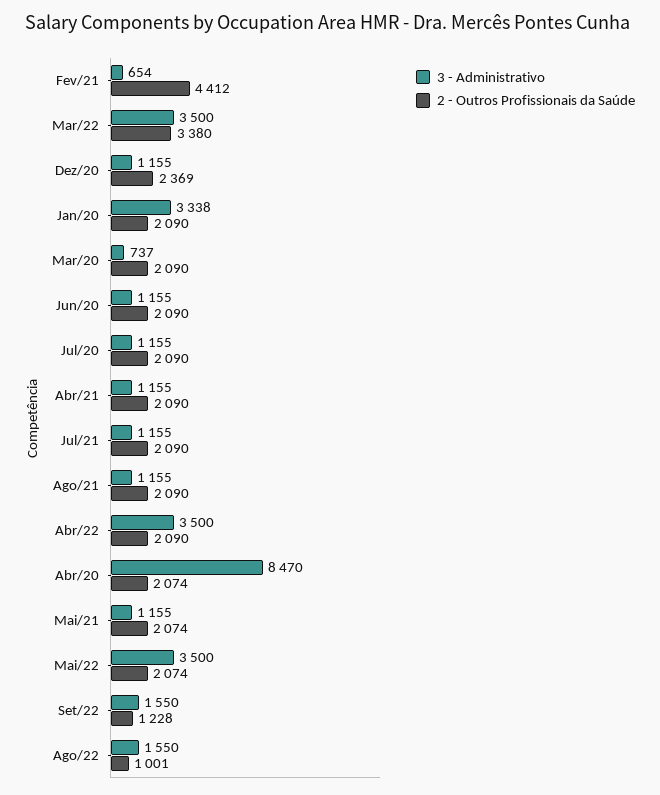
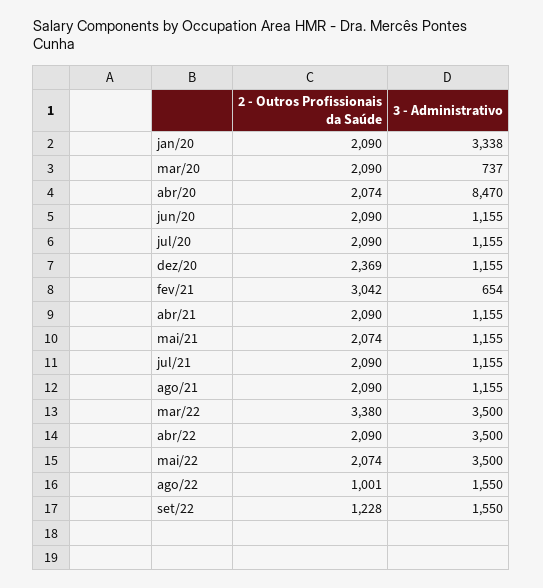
2 - Outros Profissionais da Saúde, Fev/21: 4412 -> 3042

